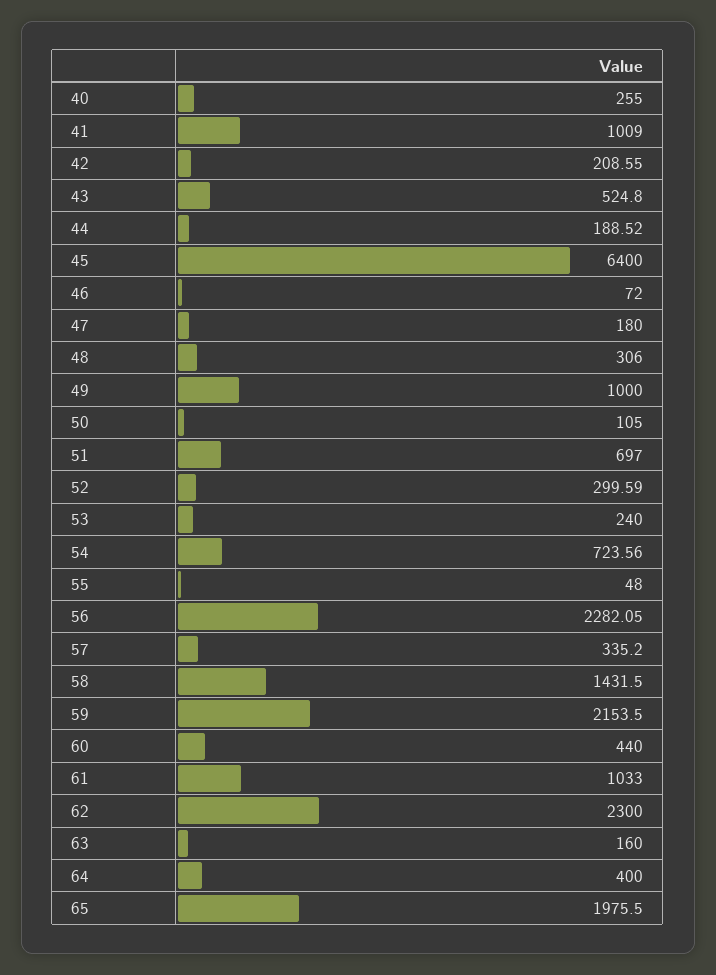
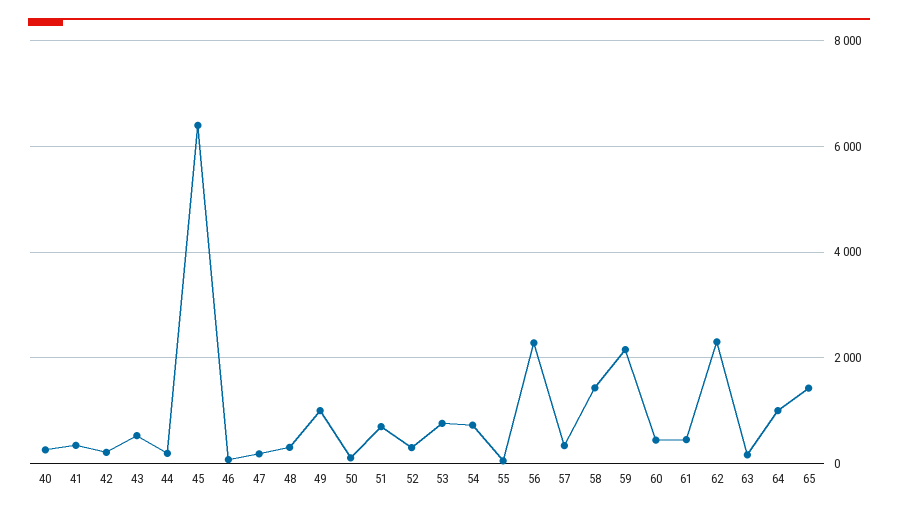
41: 1009 -> 400
53: 240 -> 800
61: 1033 -> 400
64: 400 -> 1000
65: 1975.5 -> 1400

